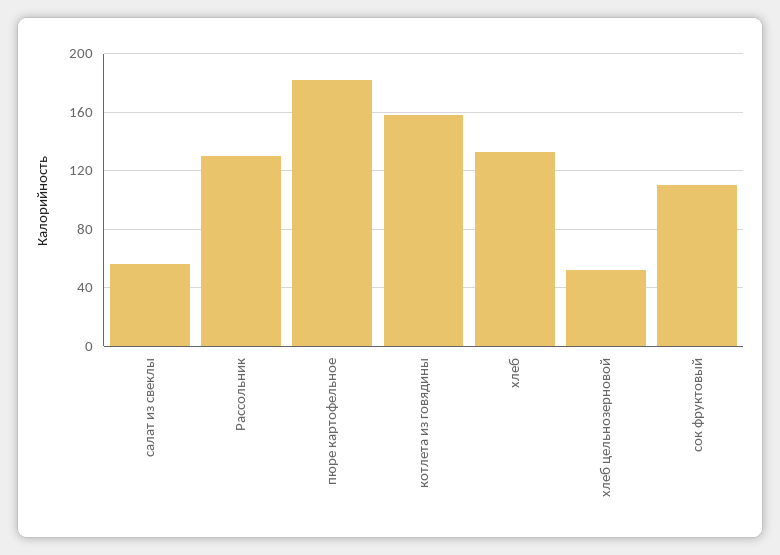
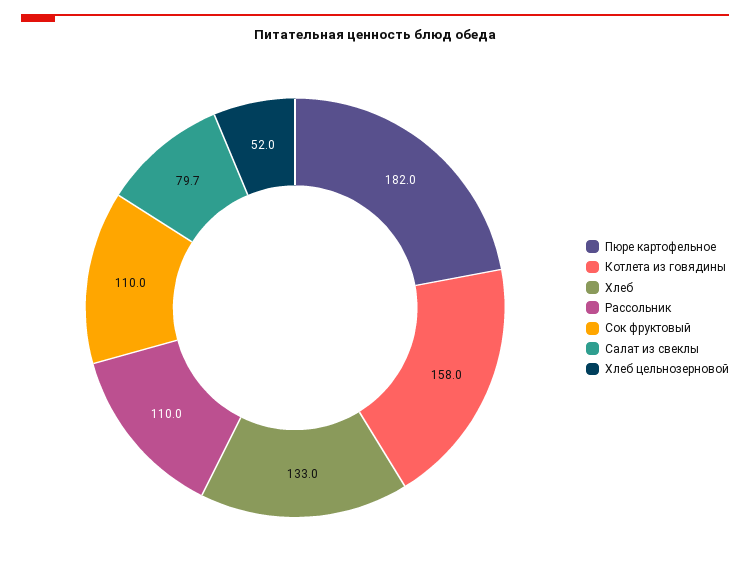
салат из свеклы: 55 -> 79.7
Рассольник: 130 -> 110

